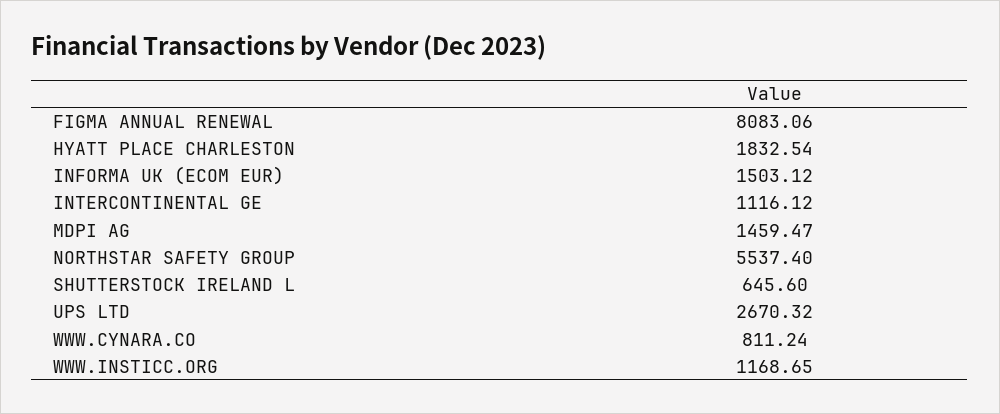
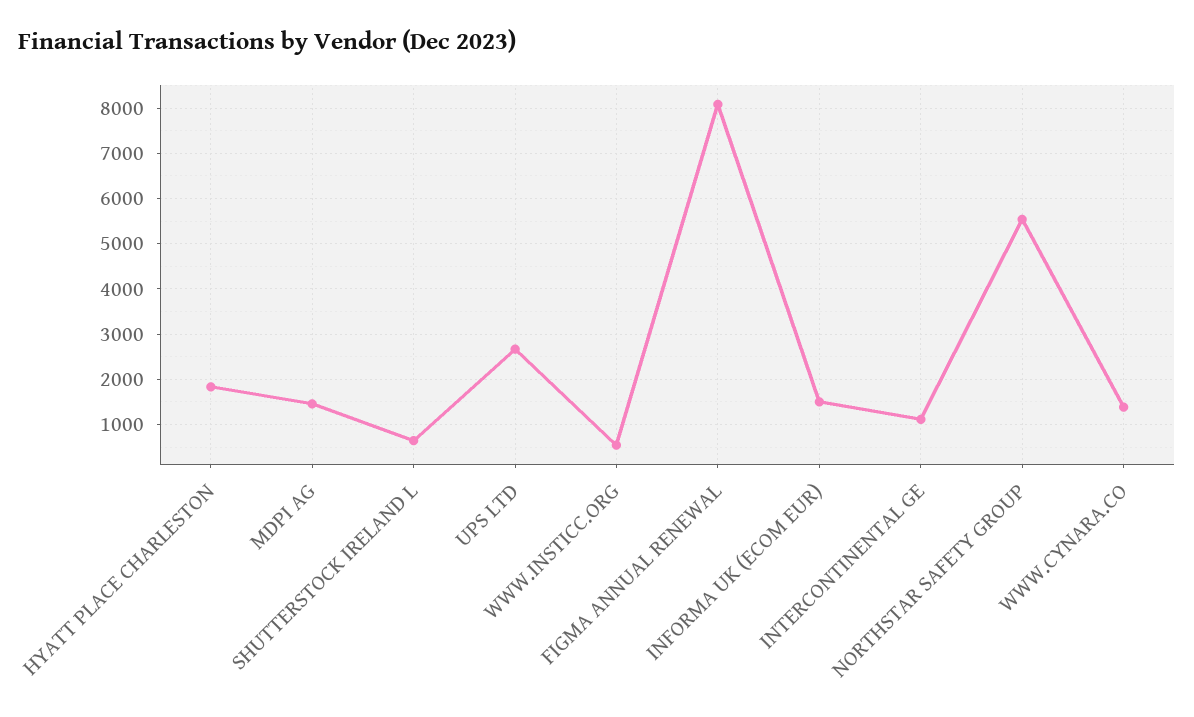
WWW.CYNARA.CO: 811.24 -> 1400
WWW.INSTICC.ORG: 1168.65 -> 600

